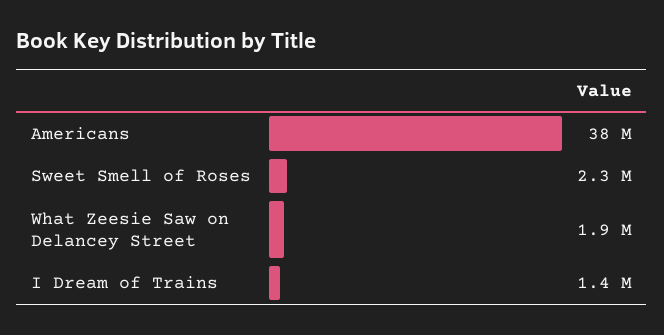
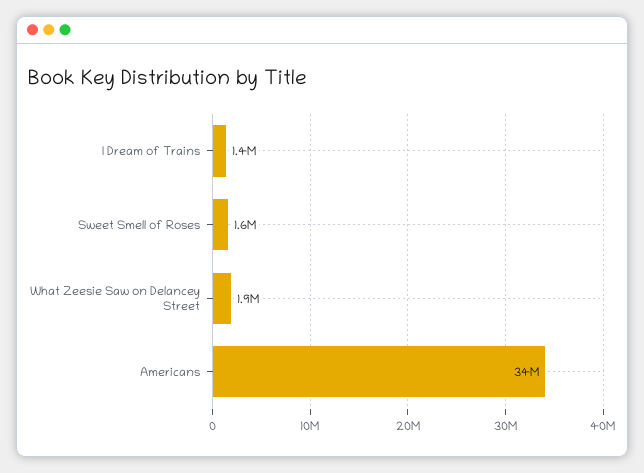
Americans: 38000000 -> 34000000
Sweet Smell of Roses: 2300000 -> 1600000

